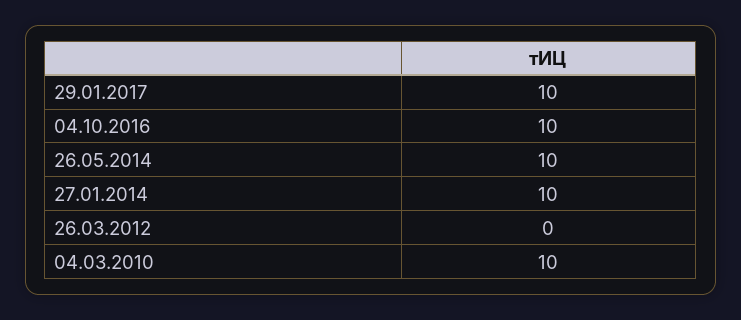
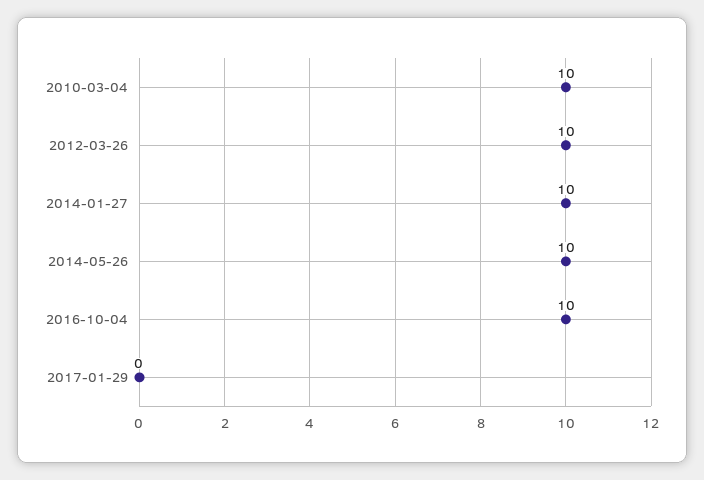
29.01.2017: 10 -> 0
26.03.2012: 0 -> 10

